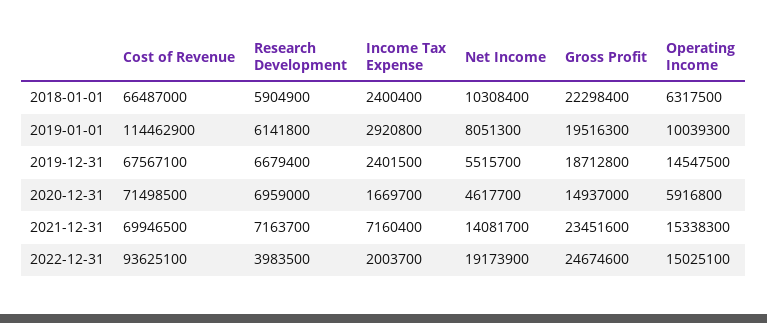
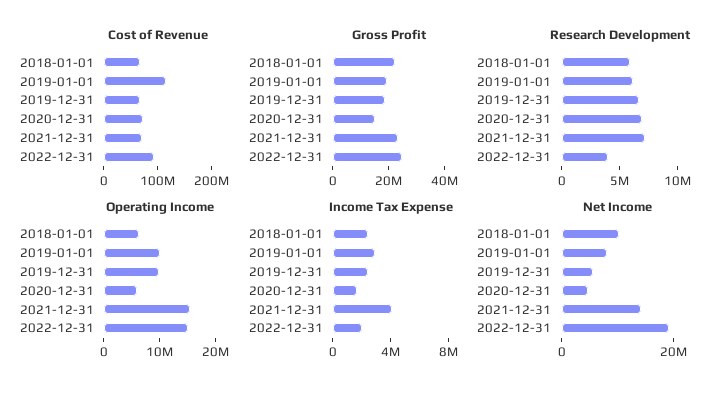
Operating Income, 2019-12-31: 14547500 -> 10000000
Income Tax Expense, 2021-12-31: 7160400 -> 4000000

